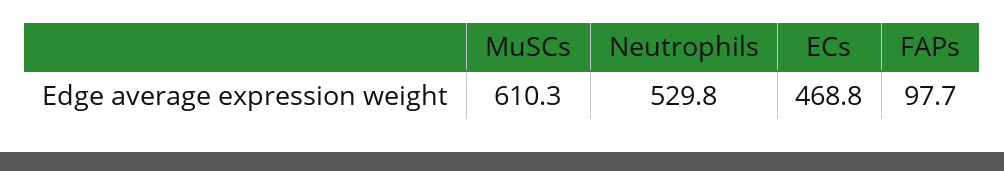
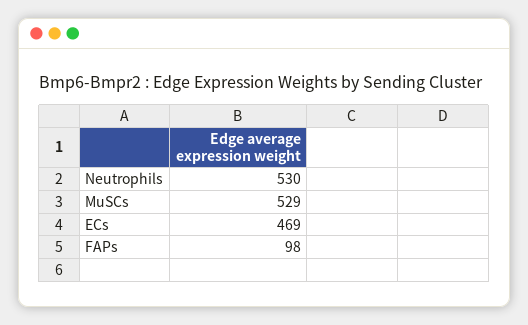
MuSCs: 610.3 -> 529

